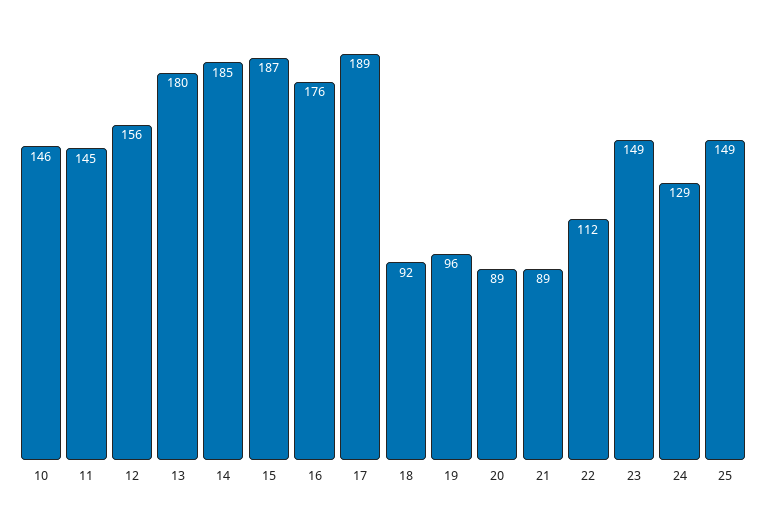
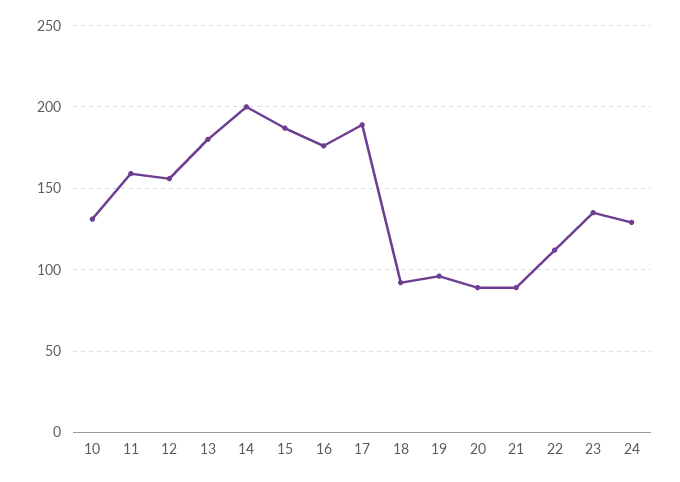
10: 146 -> 130
11: 145 -> 160
14: 185 -> 200
23: 149 -> 135
25: 149 -> none

